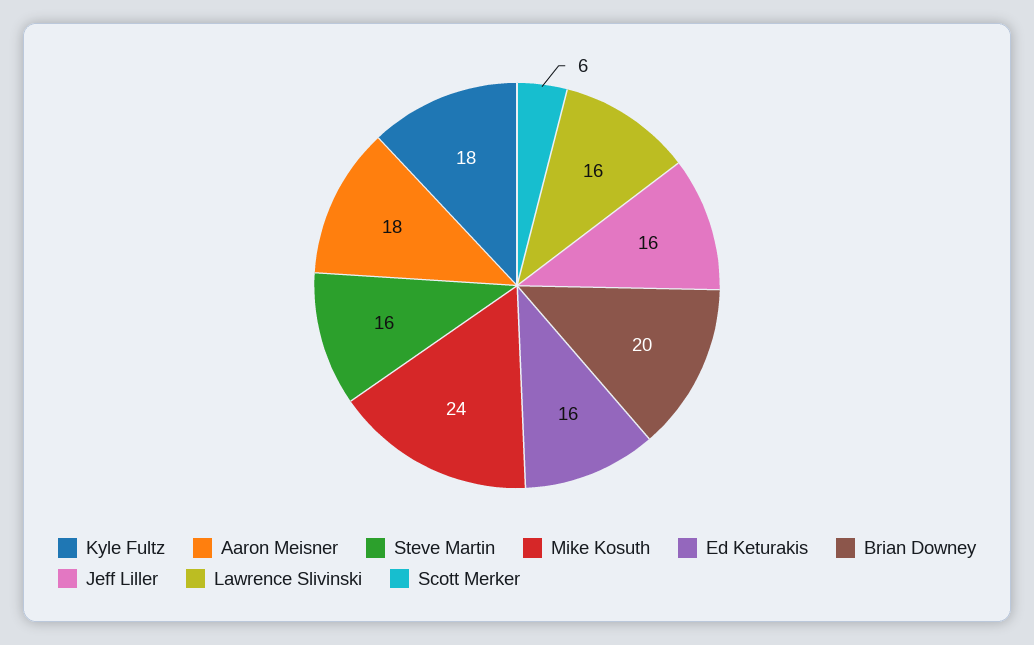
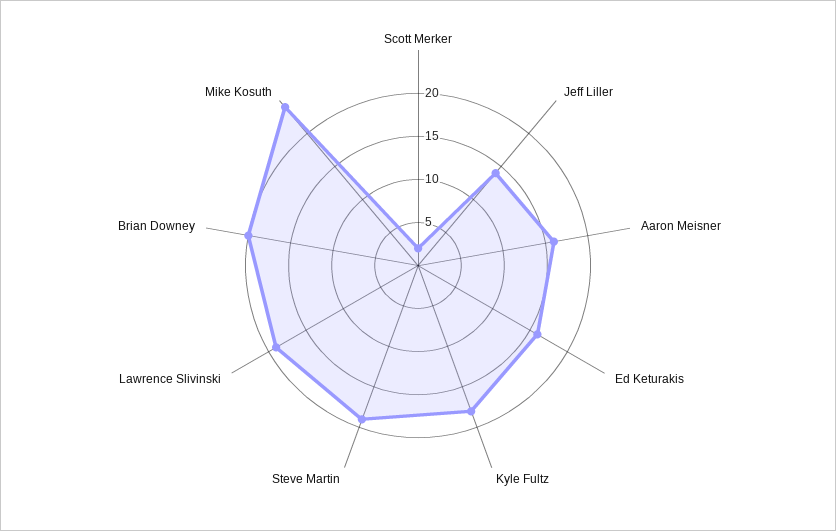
Aaron Meisner: 18 -> 16
Steve Martin: 16 -> 19
Jeff Liller: 16 -> 14
Lawrence Slivinski: 16 -> 19
Scott Merker: 6 -> 2

